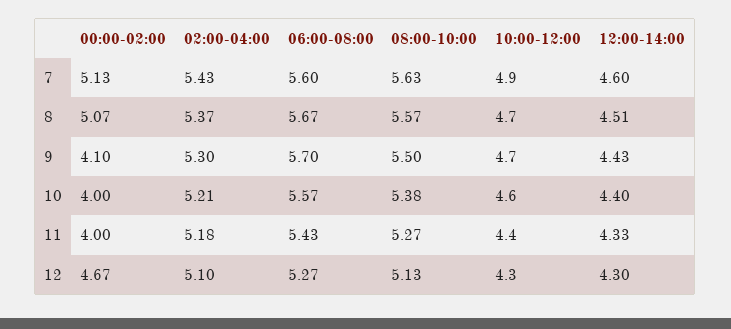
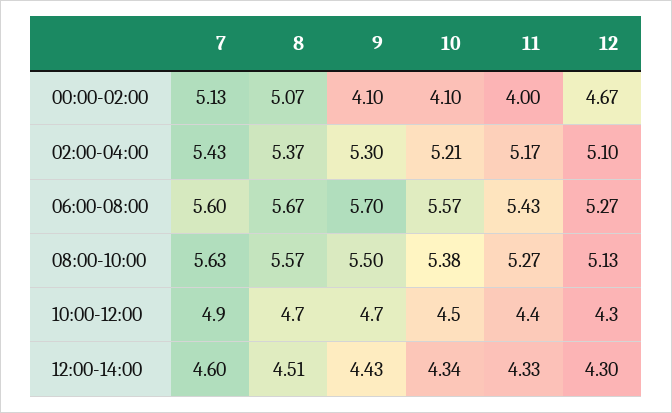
00:00-02:00, 10: 4 -> 4.1
10:00-12:00, 10: 4.6 -> 4.5
12:00-14:00, 10: 4.4 -> 4.34
02:00-04:00, 11: 5.18 -> 5.17

